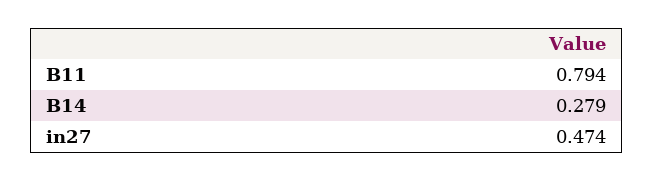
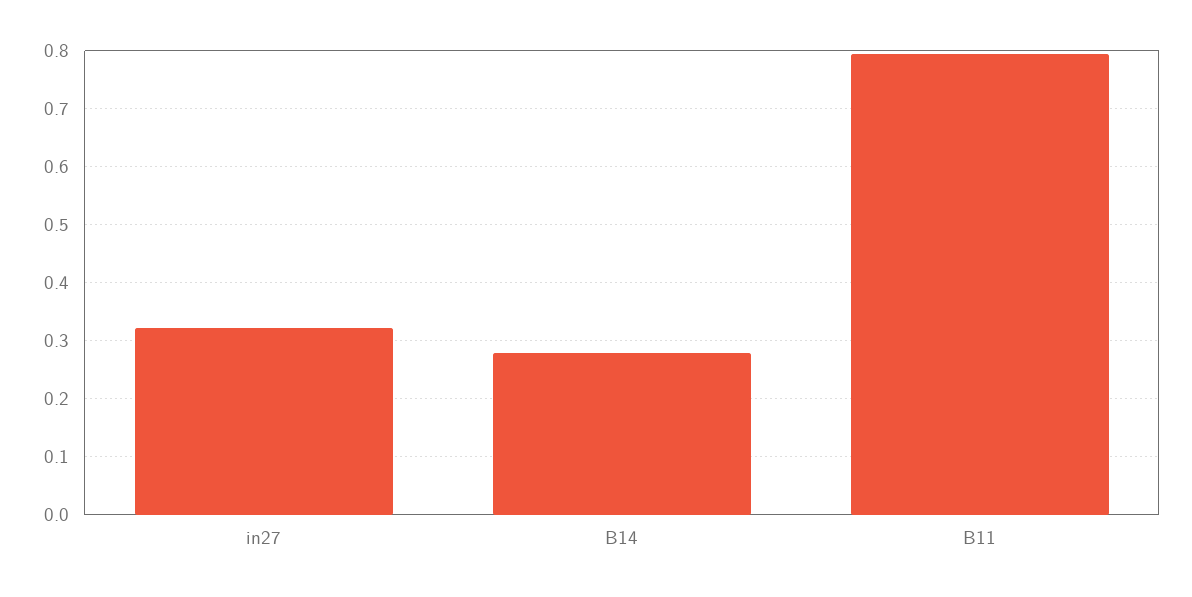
in27: 0.474 -> 0.32

